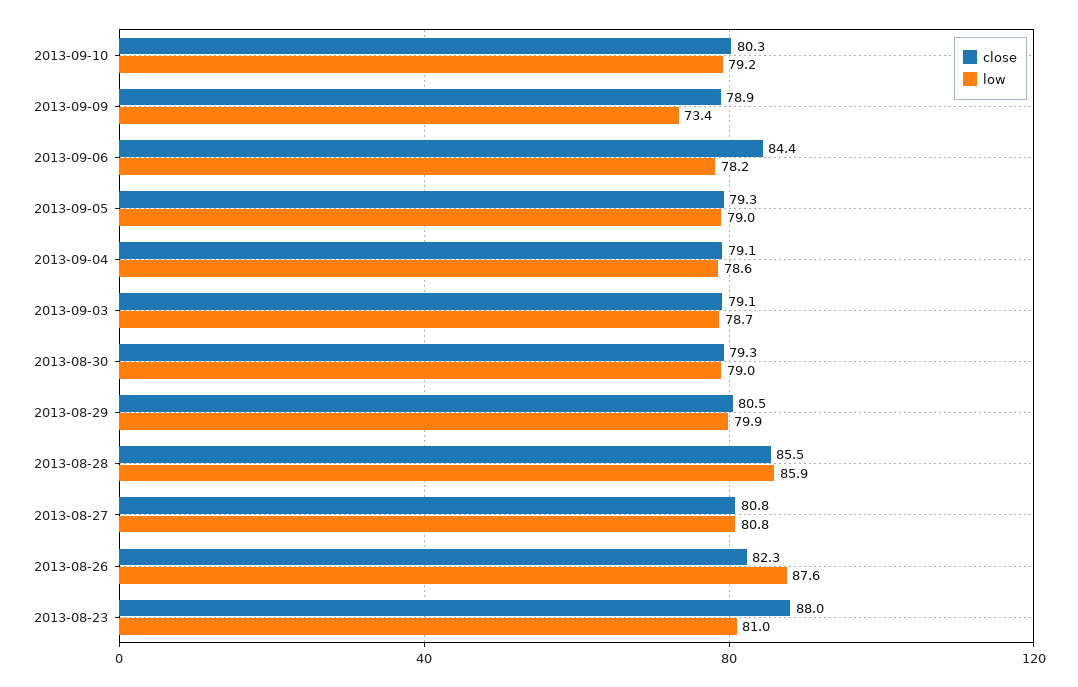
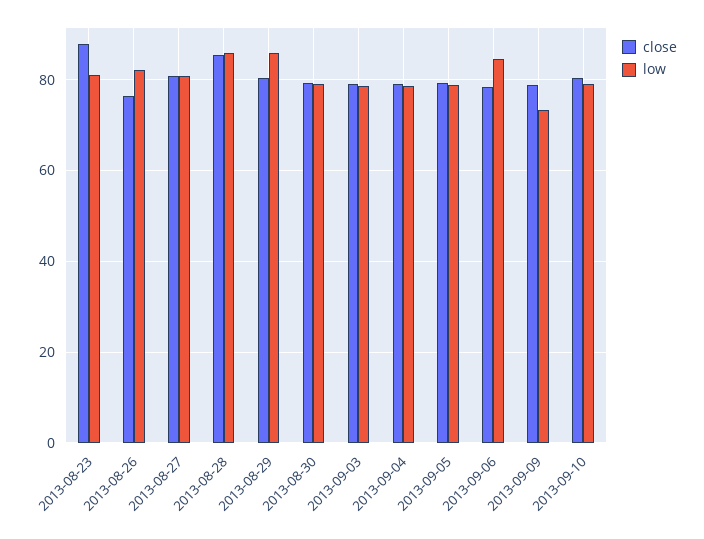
close, 2013-09-06: 84.4 -> 78
low, 2013-09-06: 78.2 -> 84
low, 2013-08-29: 79.9 -> 86
close, 2013-08-26: 82.3 -> 76
low, 2013-08-26: 87.6 -> 82

